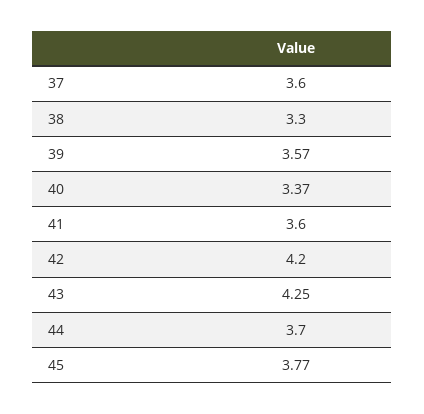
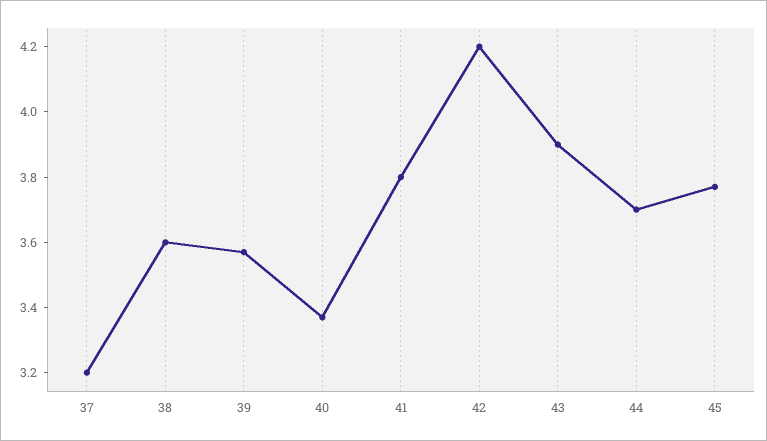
37: 3.6 -> 3.2
38: 3.3 -> 3.6
41: 3.6 -> 3.8
43: 4.25 -> 3.9

